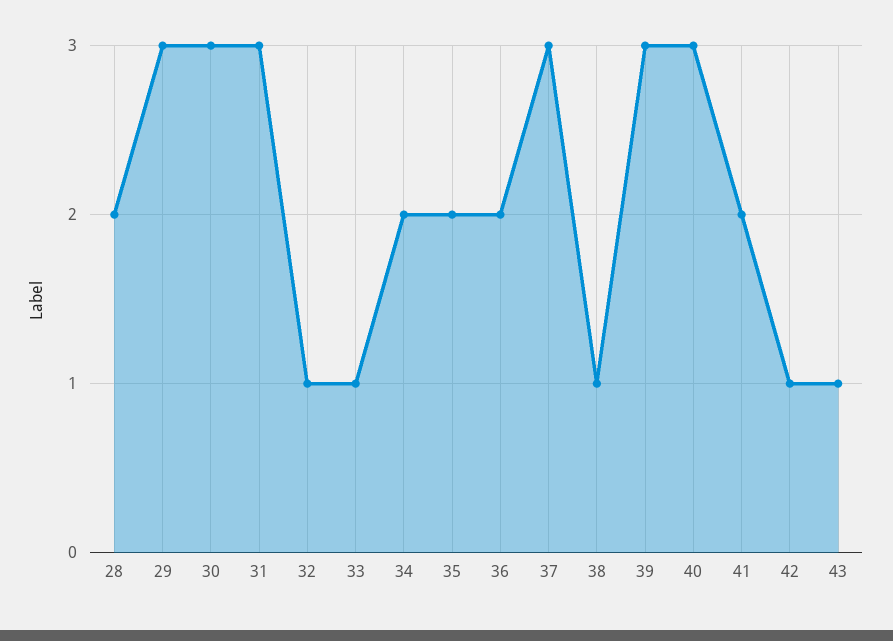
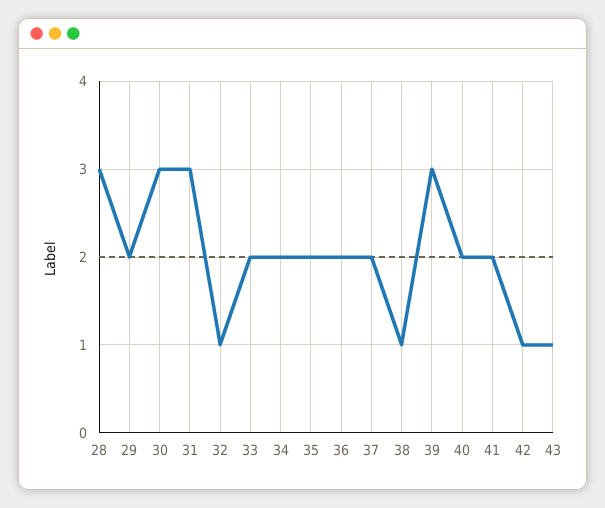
28: 2 -> 3
29: 3 -> 2
33: 1 -> 2
37: 3 -> 2
40: 3 -> 2

